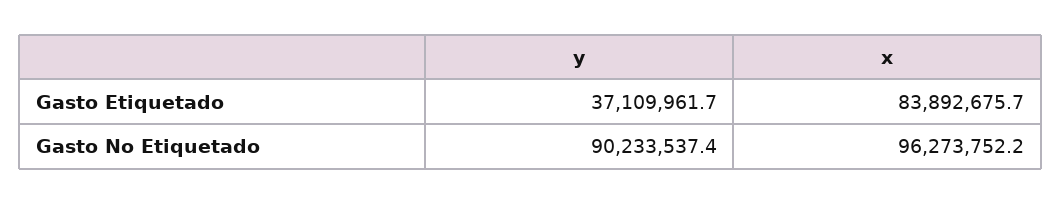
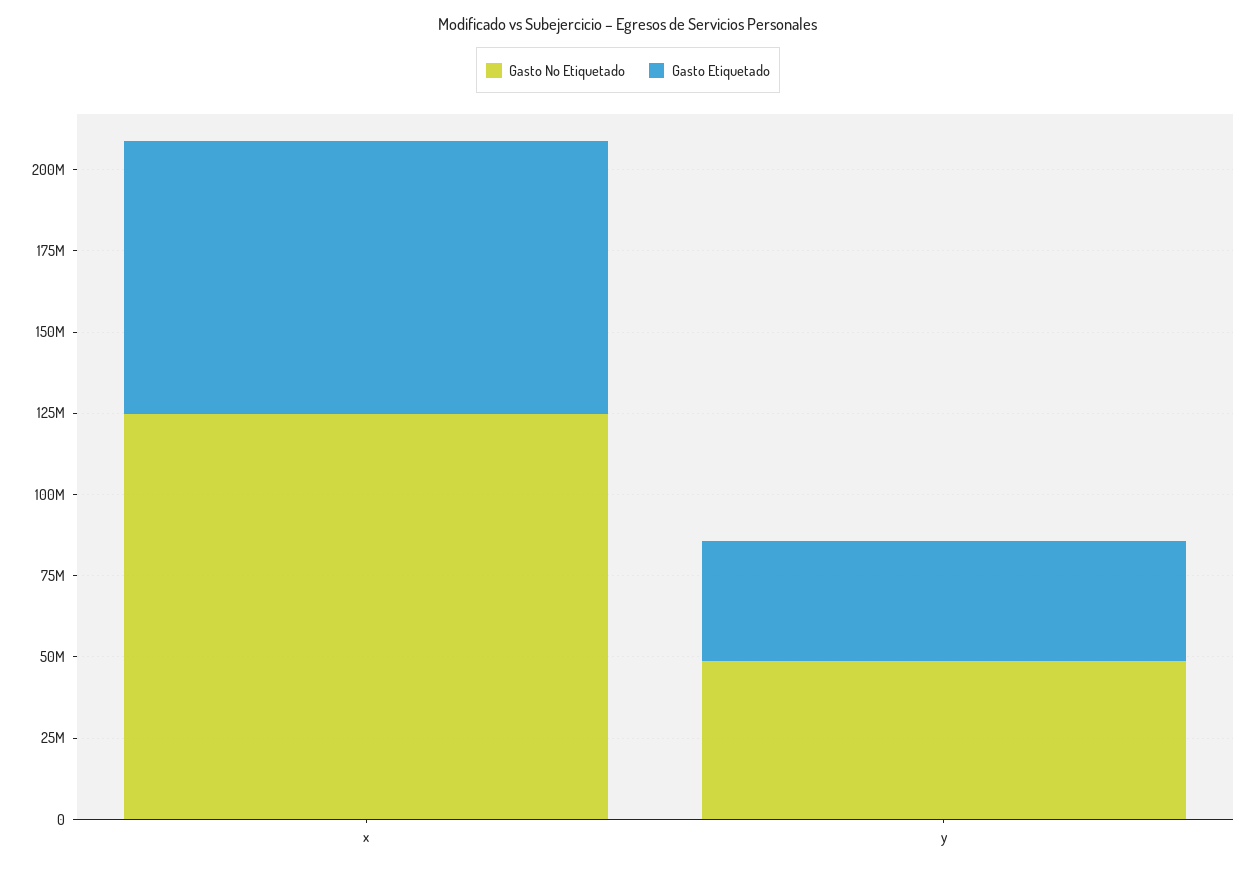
Gasto No Etiquetado, y: 90233537.4 -> 50000000
Gasto No Etiquetado, x: 96273752.2 -> 125000000

